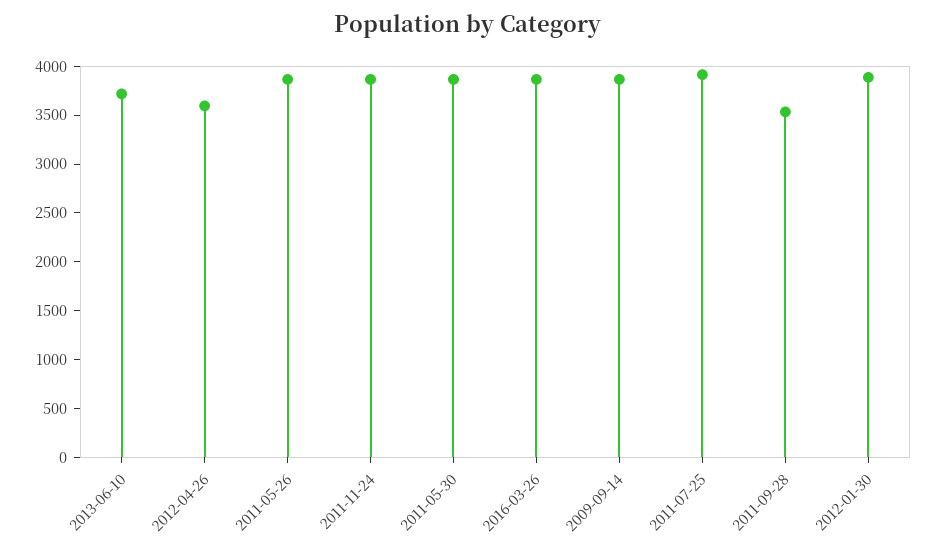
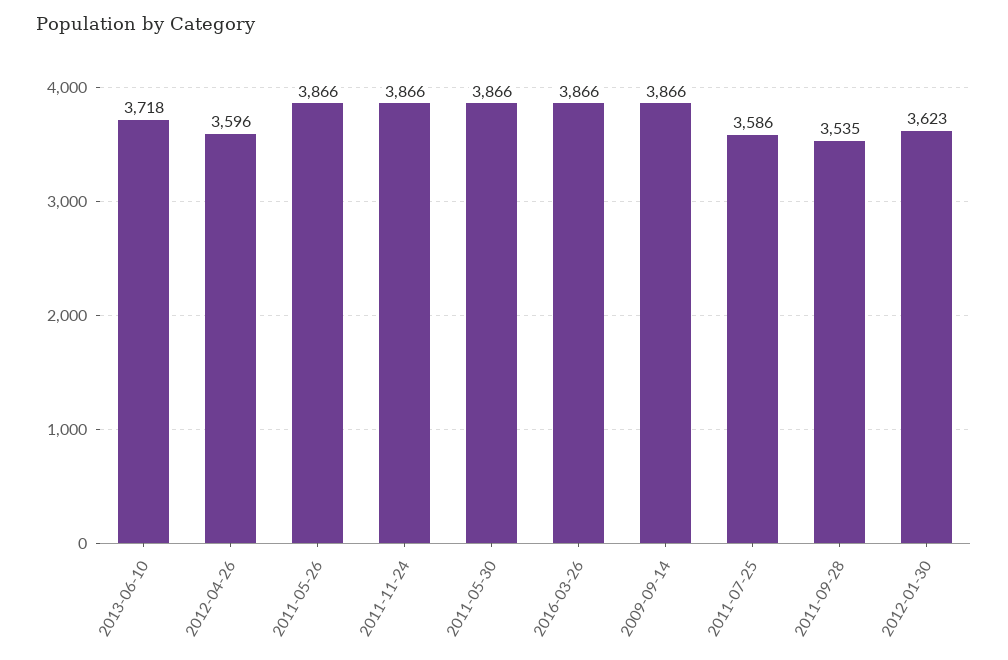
2011-07-25: 3900 -> 3586
2012-01-30: 3900 -> 3623

